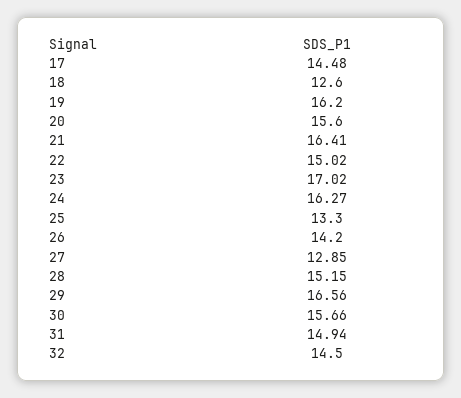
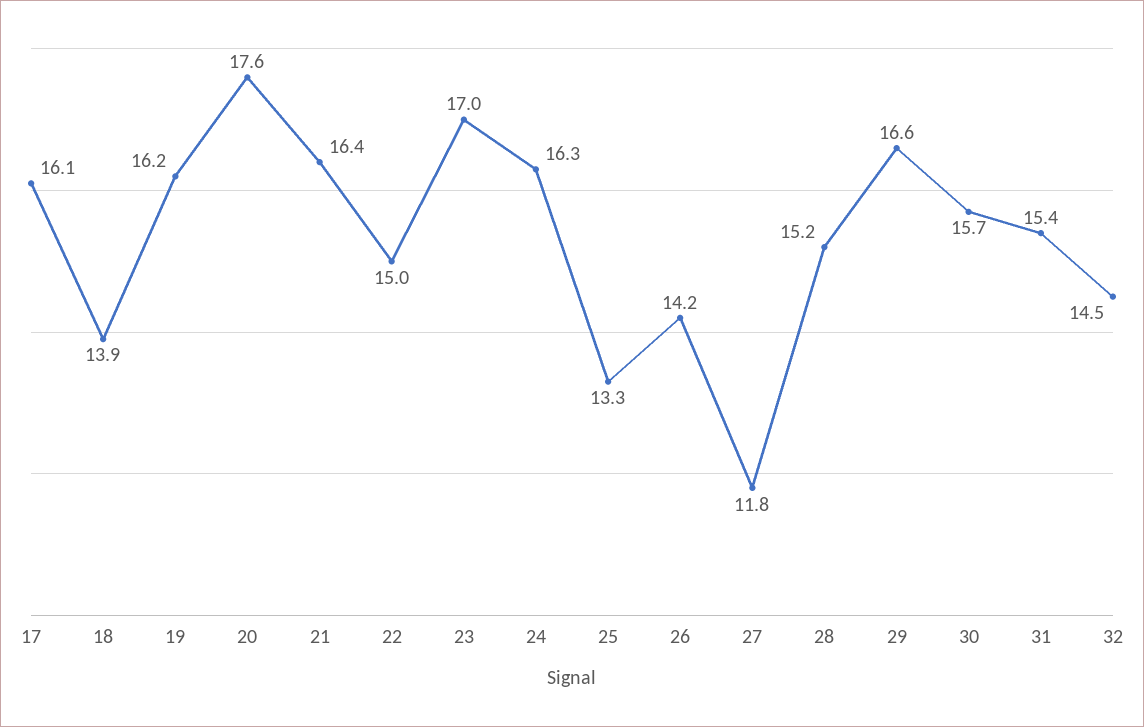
17: 14.48 -> 16.1
18: 12.6 -> 13.9
20: 15.6 -> 17.6
27: 12.85 -> 11.8
31: 14.94 -> 15.4

